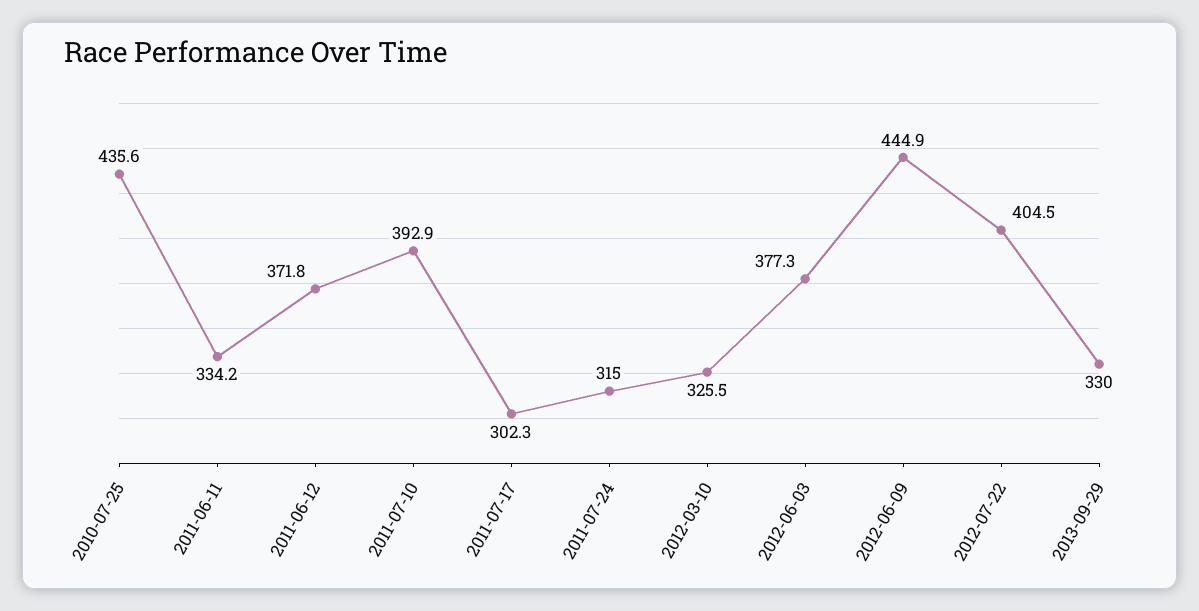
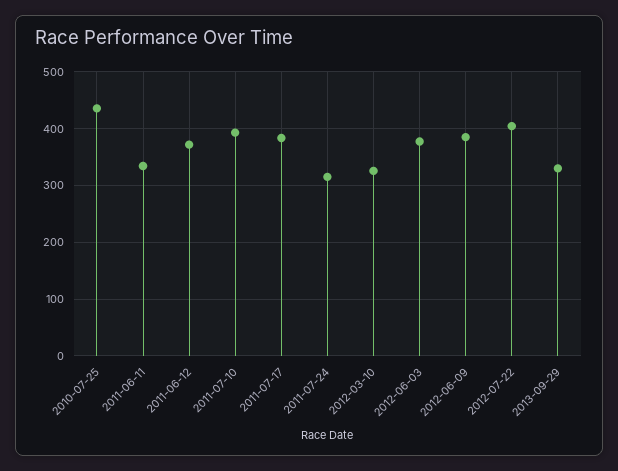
2011-07-17: 302.3 -> 380
2012-06-09: 444.9 -> 380

